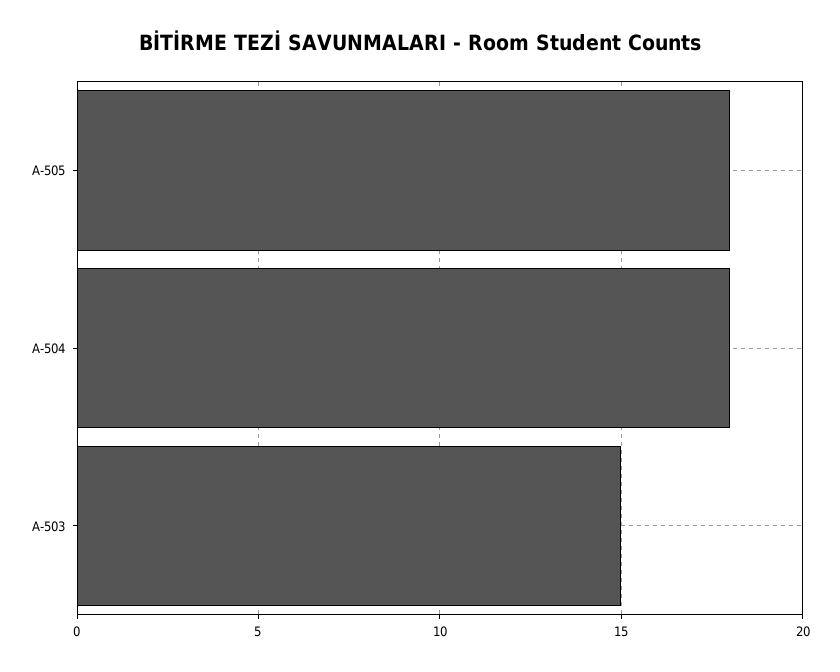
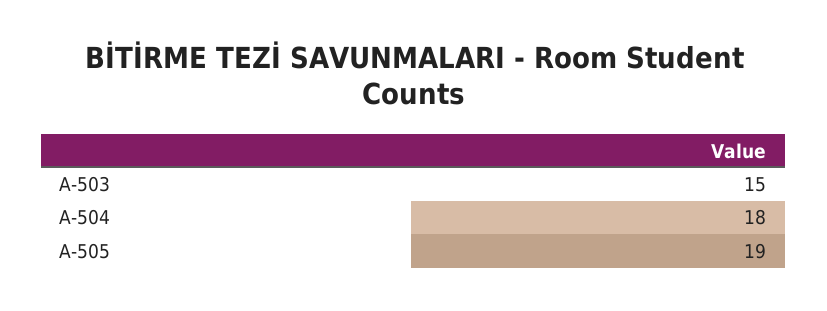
A-505: 18 -> 19

